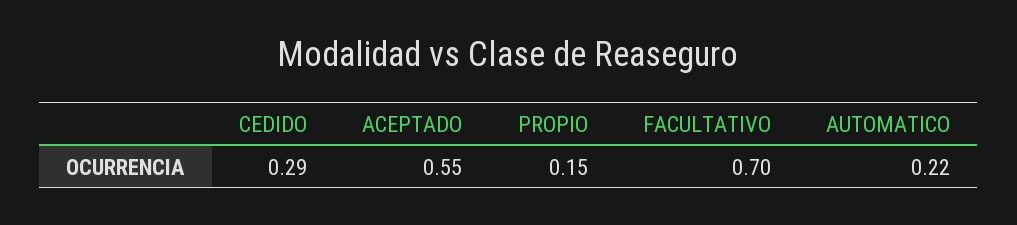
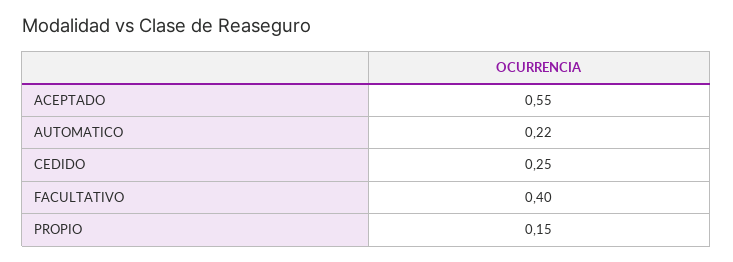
CEDIDO: 0.29 -> 0.25
FACULTATIVO: 0.7 -> 0.4

